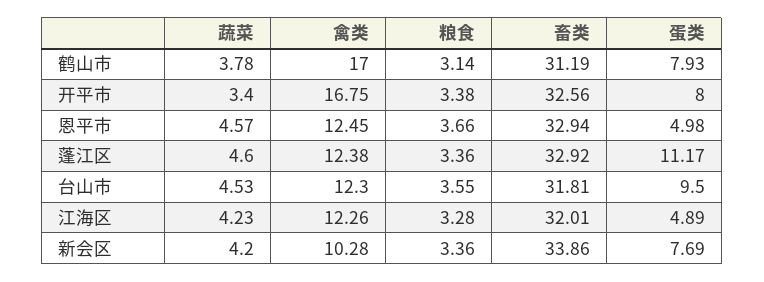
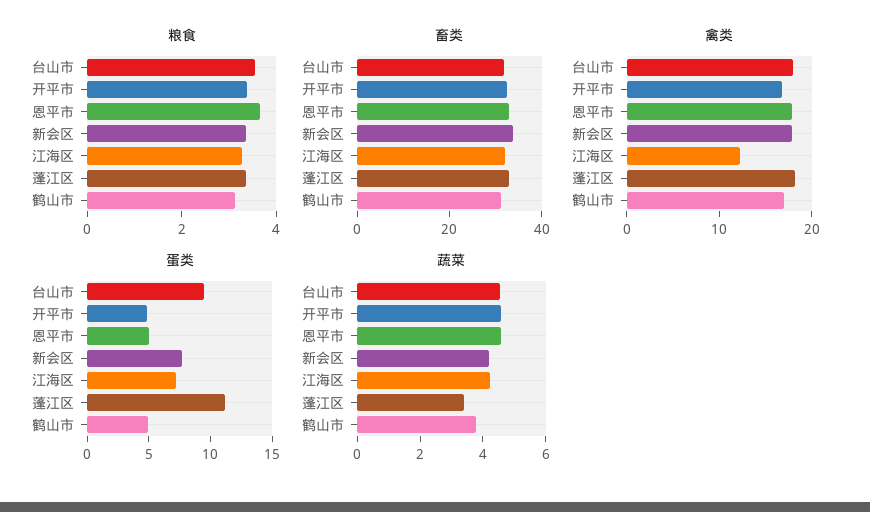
蛋类, 鹤山市: 7.93 -> 5
蔬菜, 开平市: 3.4 -> 4.5
蛋类, 开平市: 8 -> 5
禽类, 恩平市: 12.45 -> 18
蔬菜, 蓬江区: 4.6 -> 3.5
禽类, 蓬江区: 12.38 -> 18
禽类, 台山市: 12.3 -> 18
蛋类, 江海区: 4.89 -> 7
禽类, 新会区: 10.28 -> 18

